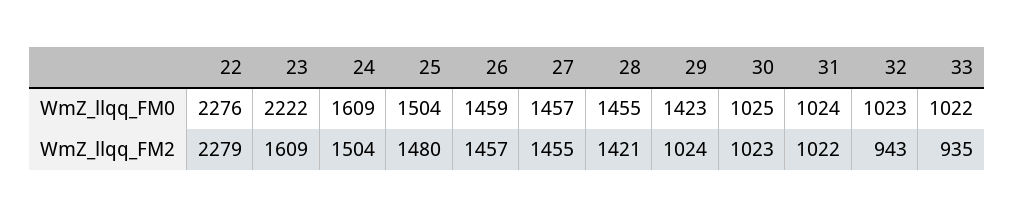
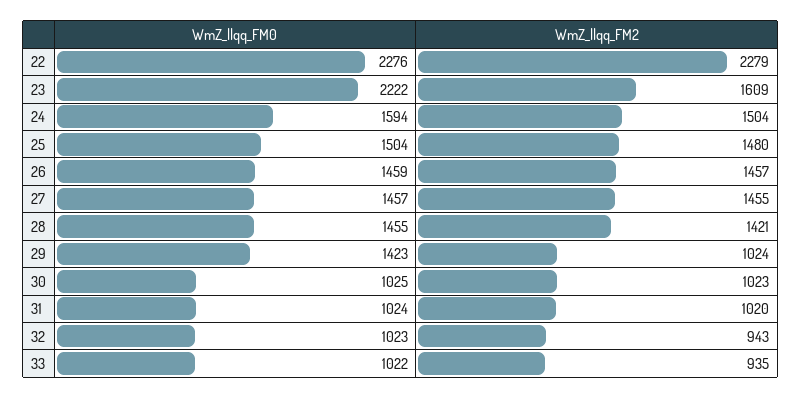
24, WmZ_llqq_FM0: 1609 -> 1594
31, WmZ_llqq_FM2: 1022 -> 1020

